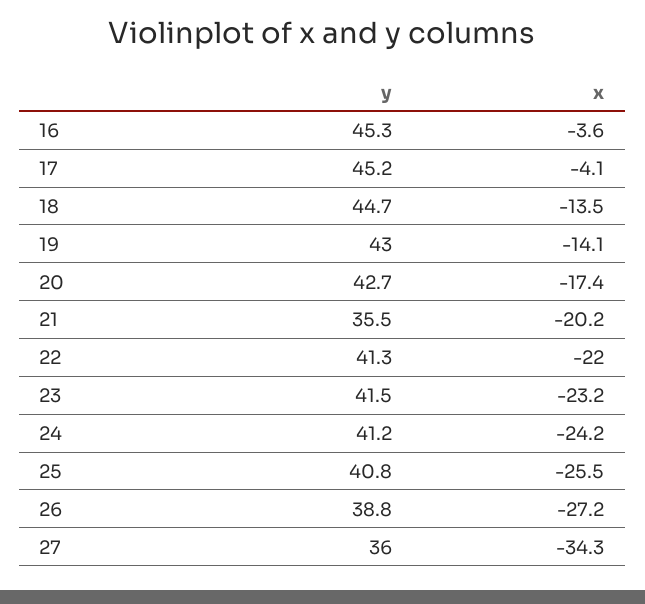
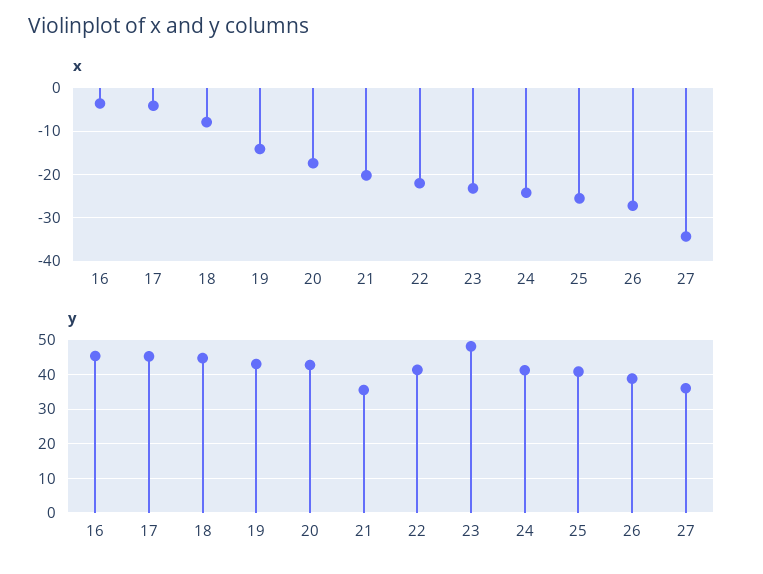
x, 18: -13.5 -> -8
y, 23: 41.5 -> 48

